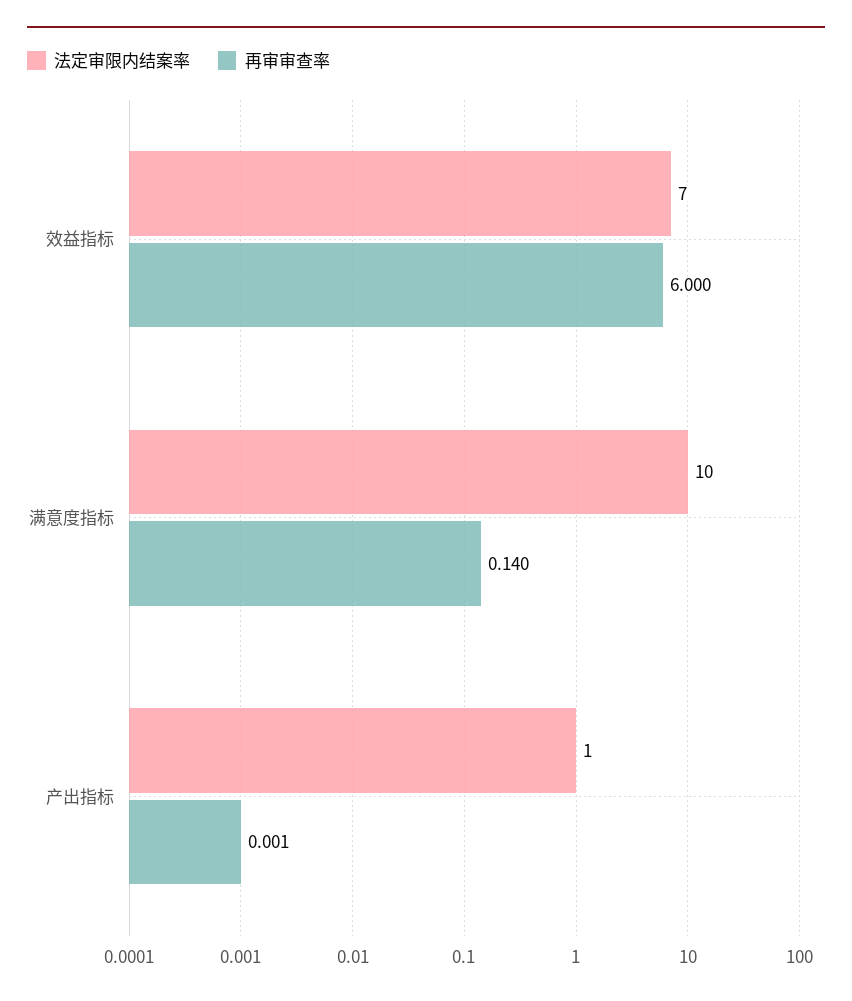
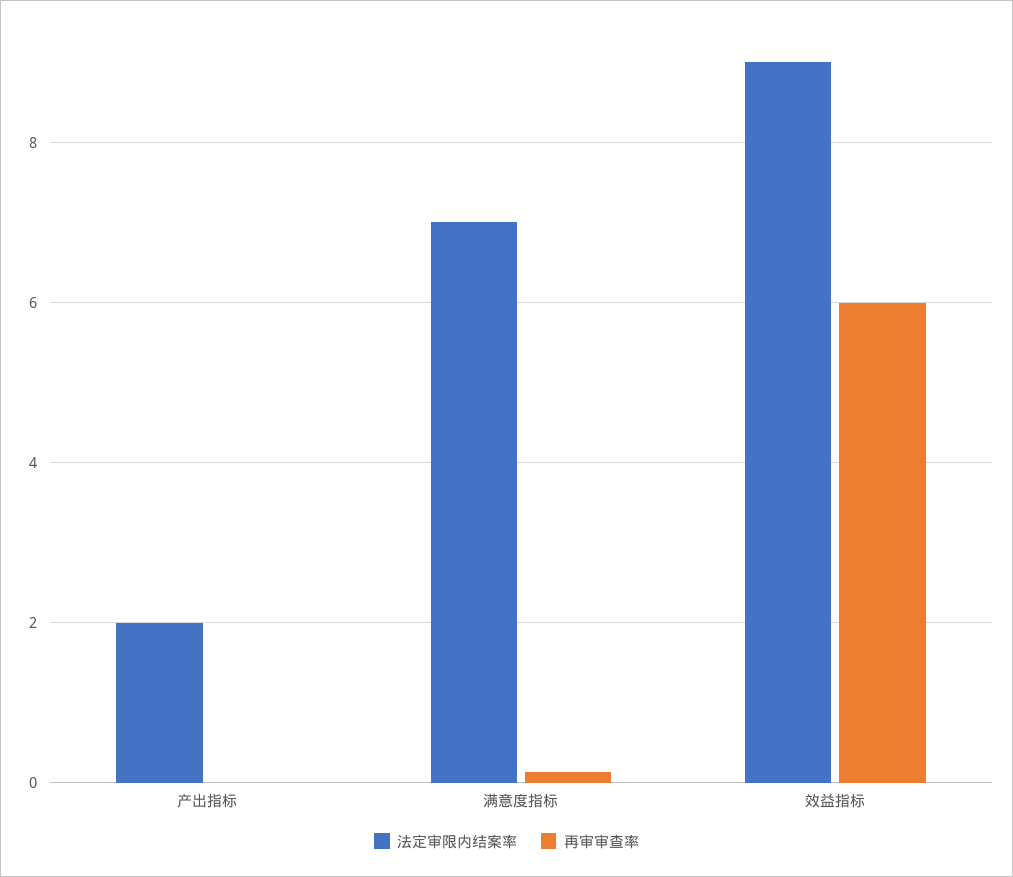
法定审限内结案率, 效益指标: 7 -> 9
法定审限内结案率, 满意度指标: 10 -> 7
法定审限内结案率, 产出指标: 1 -> 2

